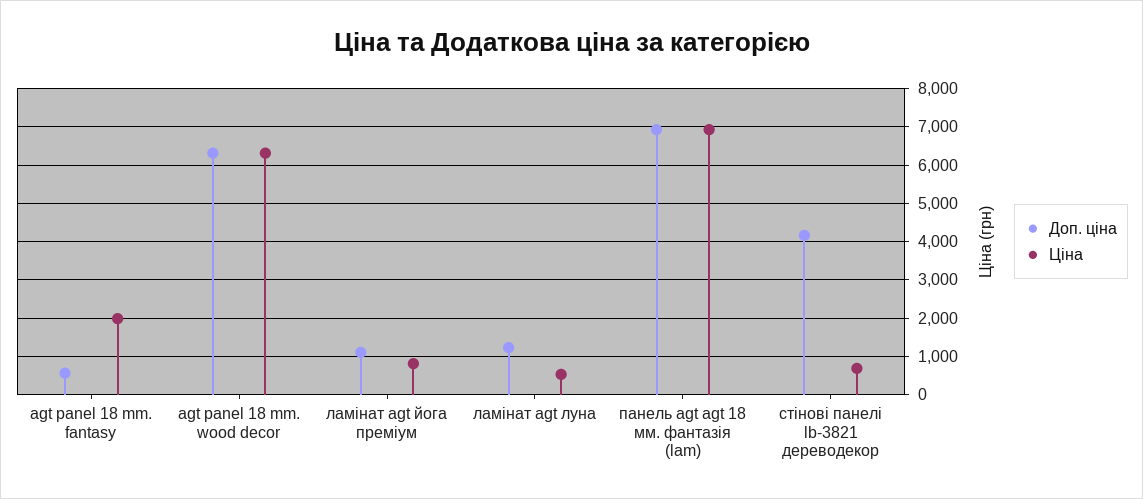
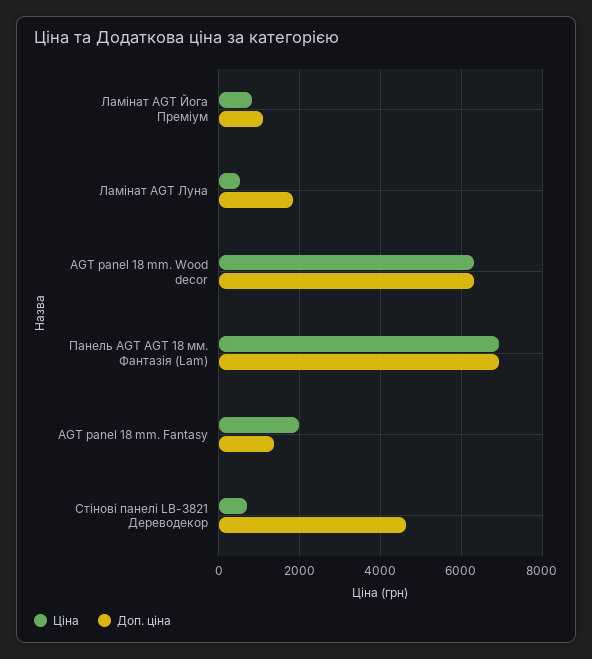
Доп. ціна, agt panel 18 mm. fantasy: 600 -> 1400
Доп. ціна, ламінат agt луна: 1200 -> 1800
Доп. ціна, стінові панелі lb-3821 дереводекор: 4200 -> 4600

